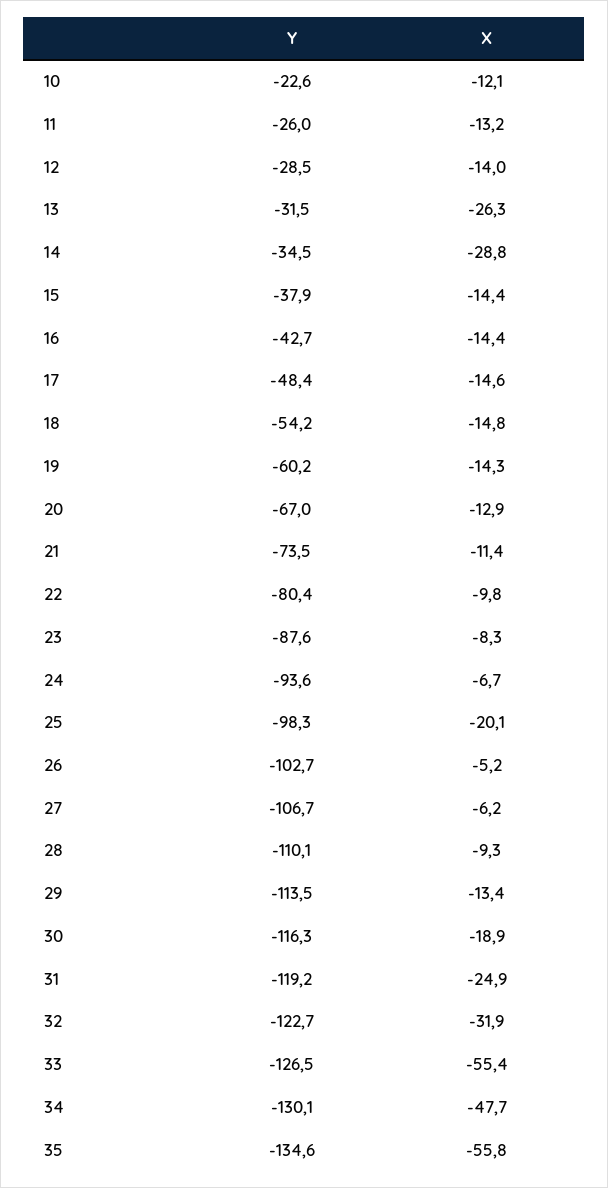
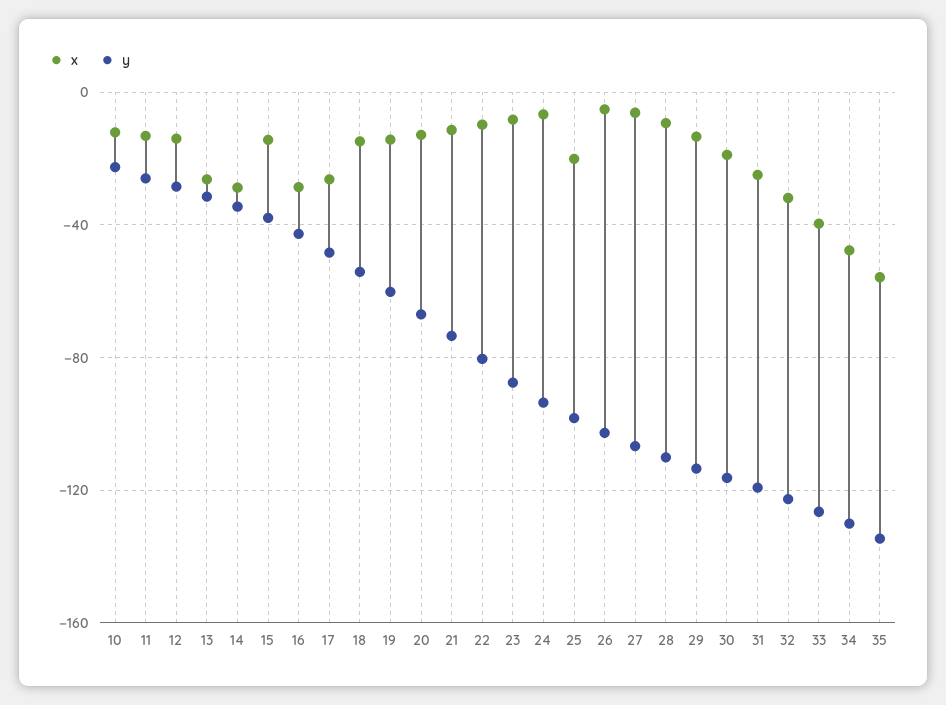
X, 16: -14.4 -> -30
X, 17: -14.6 -> -25
X, 33: -55.4 -> -40

